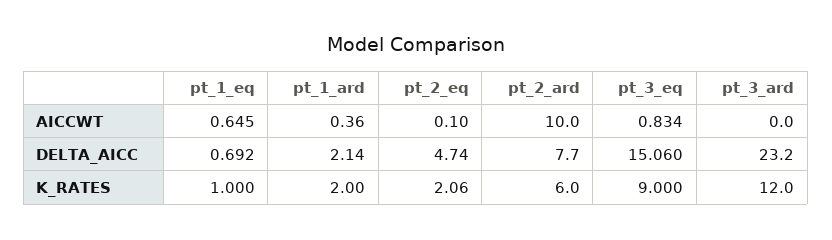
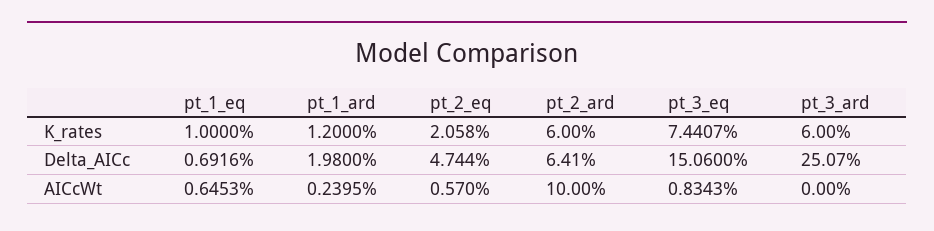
pt_1_ard, AICCWT: 0.36 -> 0.2395
pt_2_eq, AICCWT: 0.1 -> 0.57
pt_1_ard, DELTA_AICC: 2.14 -> 1.98
pt_2_ard, DELTA_AICC: 7.7 -> 6.41
pt_3_ard, DELTA_AICC: 23.2 -> 25.07
pt_1_ard, K_RATES: 2 -> 1.2
pt_3_eq, K_RATES: 9 -> 7.4407
pt_3_ard, K_RATES: 12 -> 6

